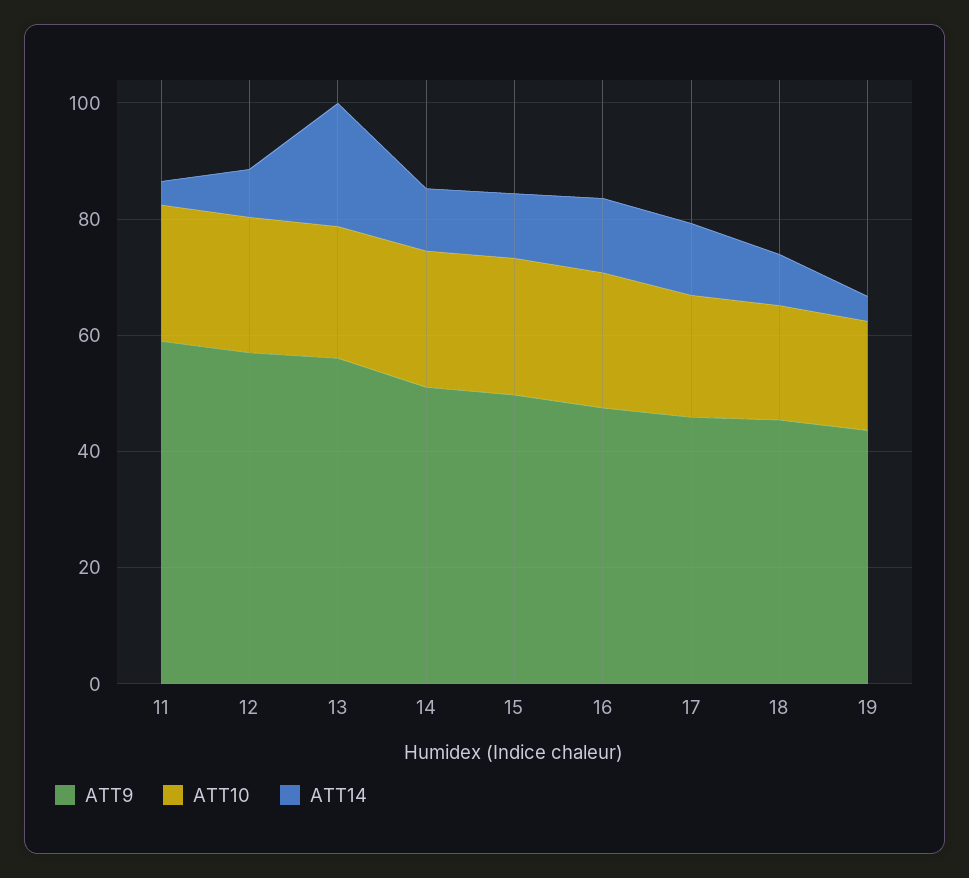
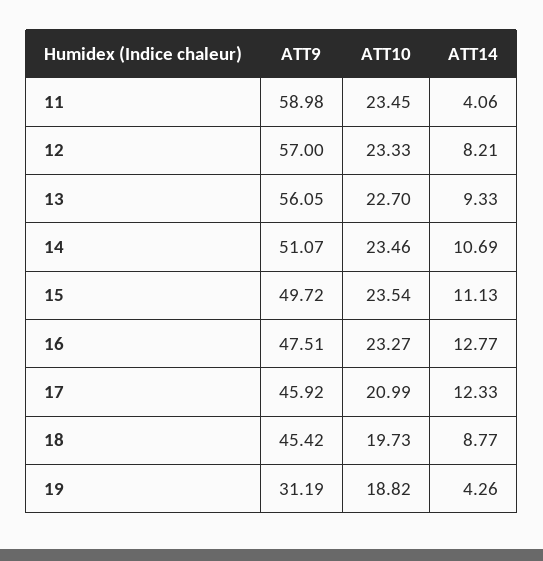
ATT14, 13: 20 -> 9.33
ATT9, 19: 45 -> 31.19

